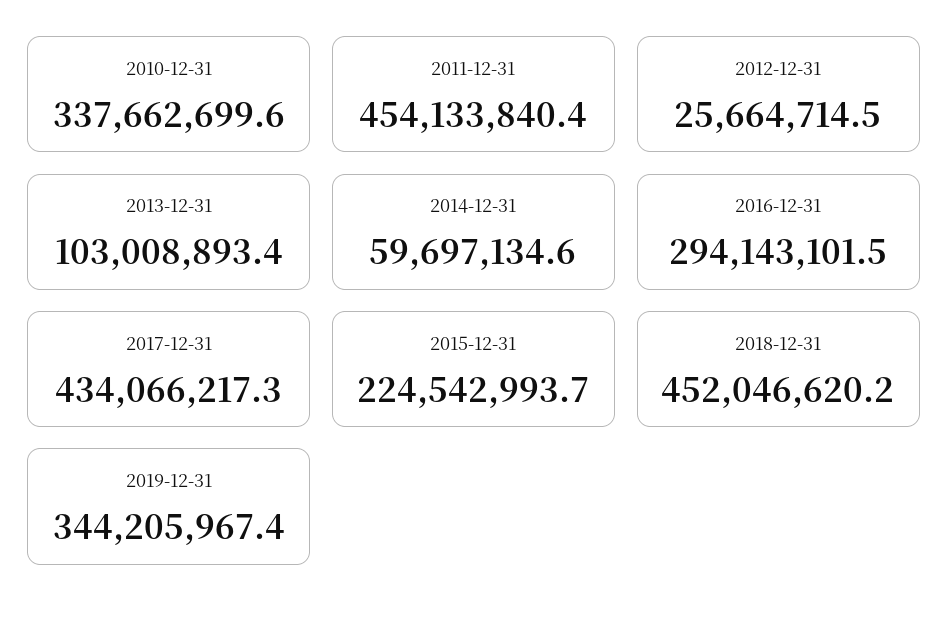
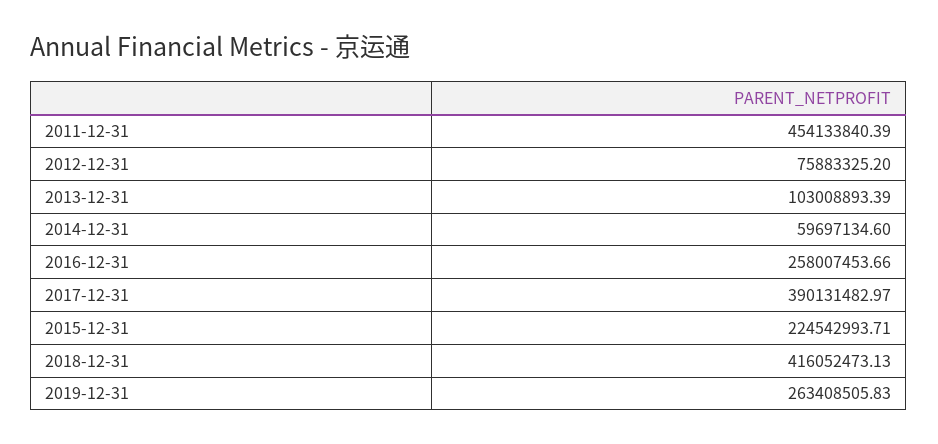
2010-12-31: 337662699.6 -> none
2012-12-31: 25664714.5 -> 75883325.2
2016-12-31: 294143101.5 -> 258007453.66
2017-12-31: 434066217.3 -> 390131482.97
2018-12-31: 452046620.2 -> 416052473.13
2019-12-31: 344205967.4 -> 263408505.83

